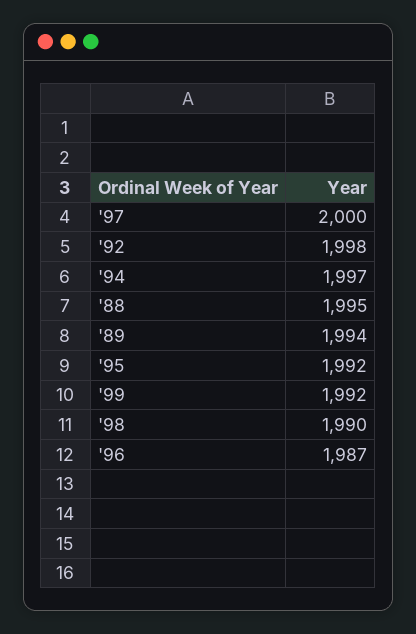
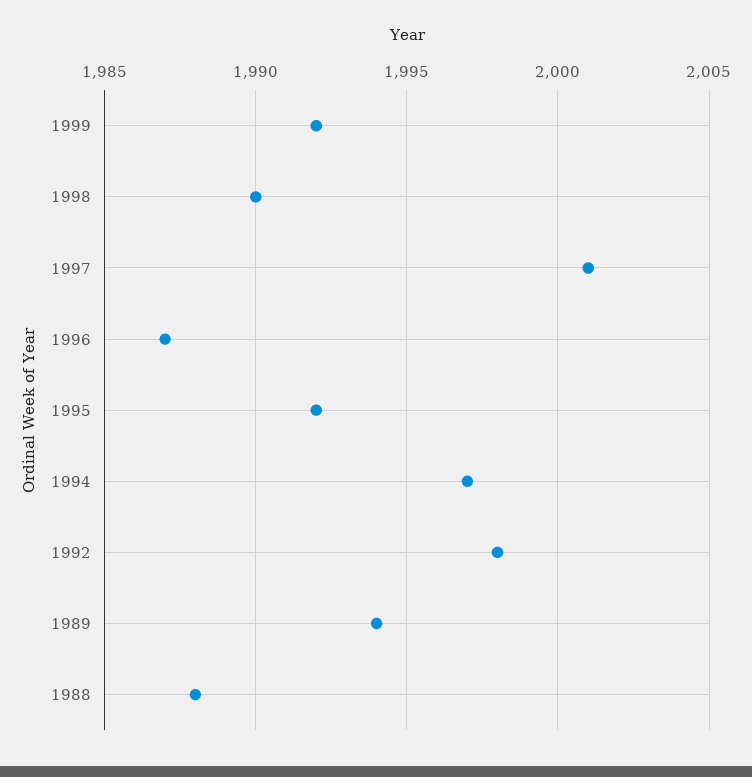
'97: 2000 -> 2001
'88: 1995 -> 1988

